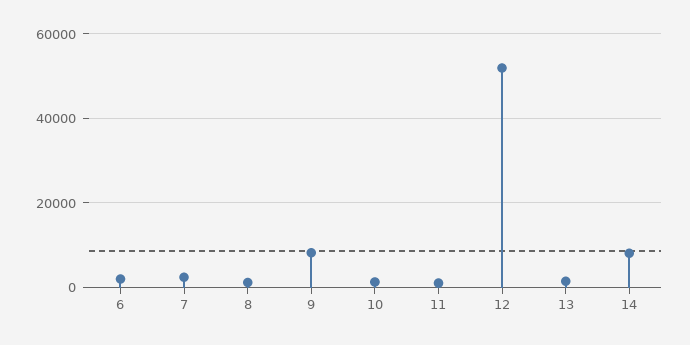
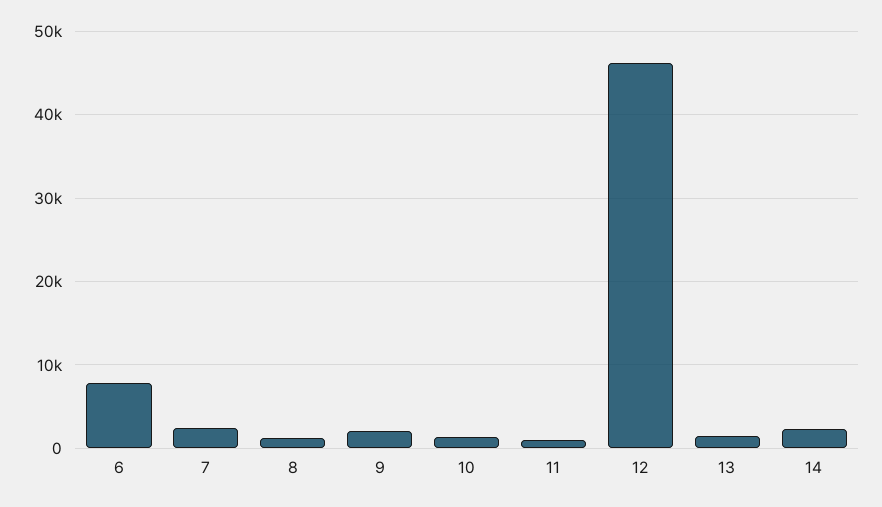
6: 2000 -> 8000
9: 8000 -> 2000
12: 52000 -> 46000
14: 8000 -> 2000

